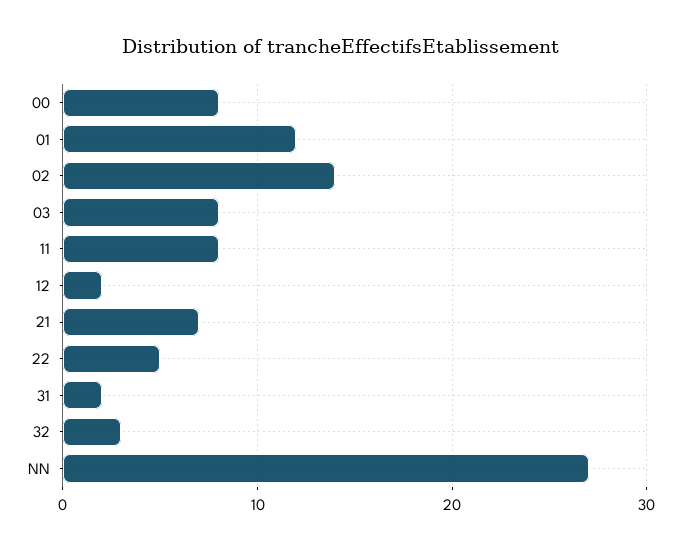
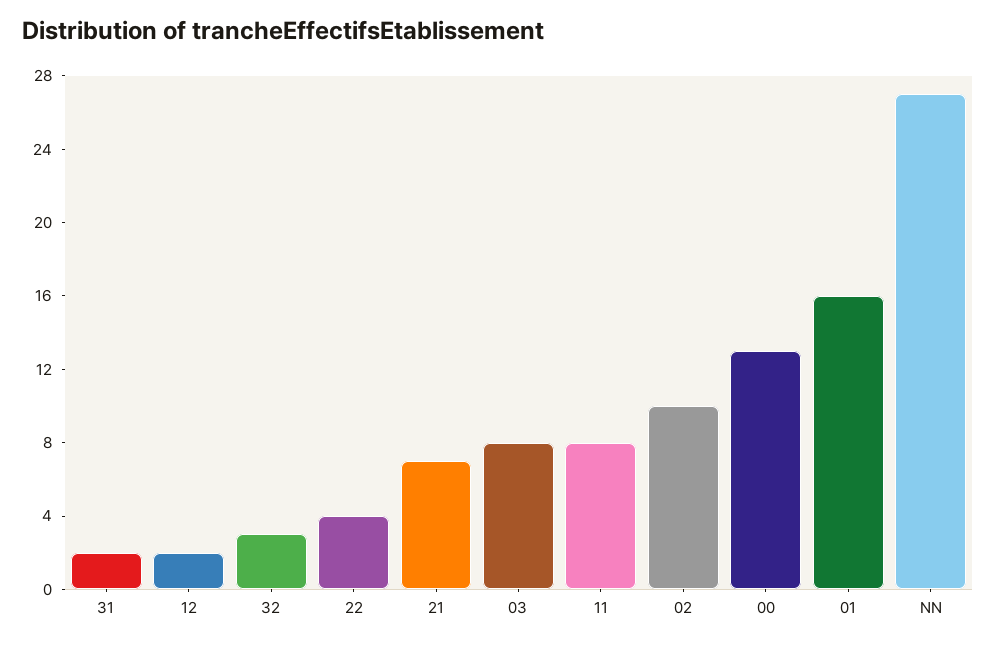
00: 8 -> 13
01: 12 -> 16
02: 14 -> 10
22: 5 -> 4

